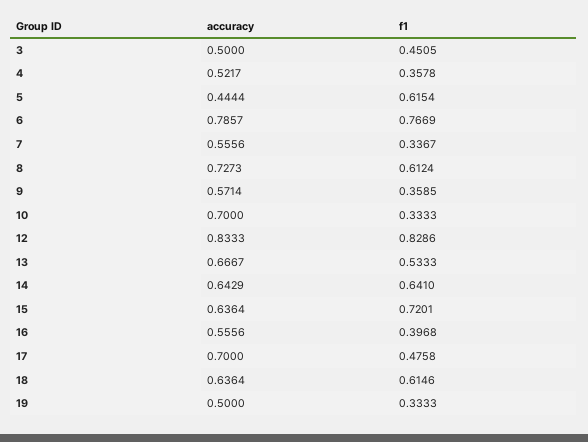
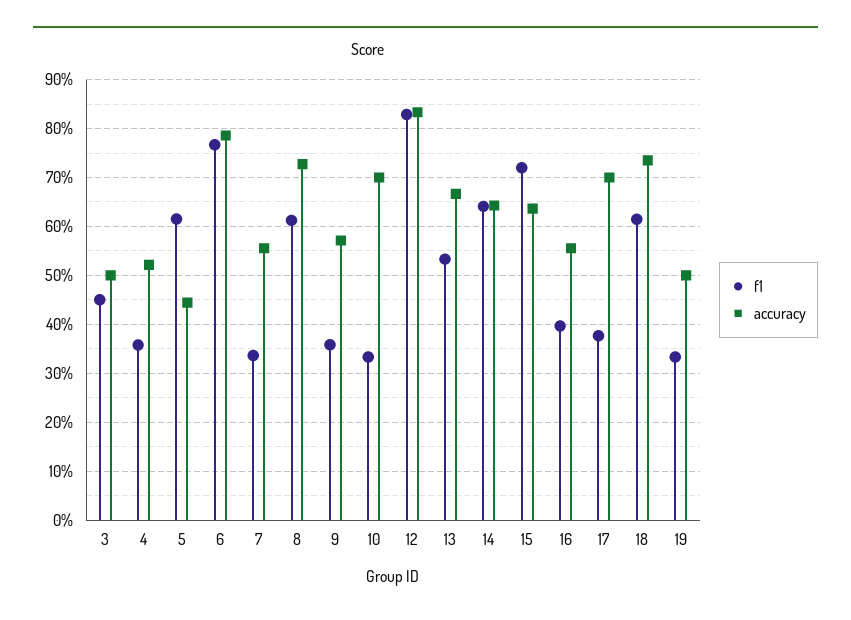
f1, 17: 0.4758 -> 0.38
accuracy, 18: 0.6364 -> 0.74

